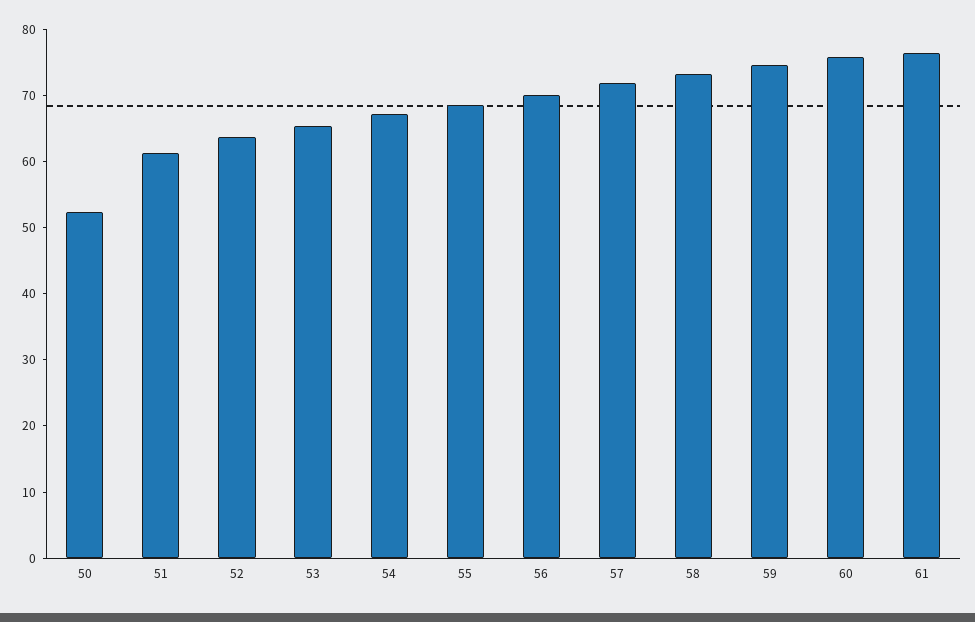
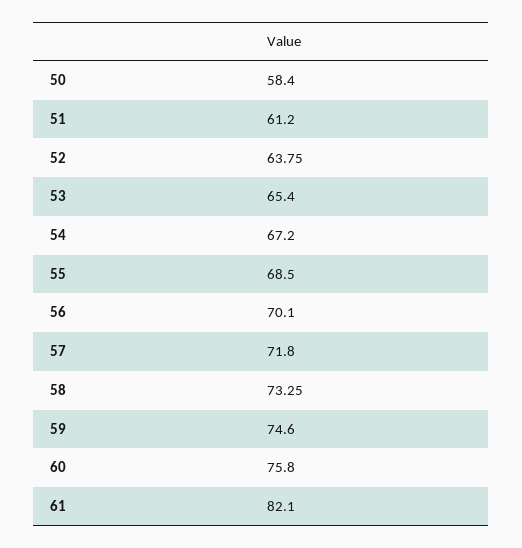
50: 52 -> 58.4
61: 76 -> 82.1

